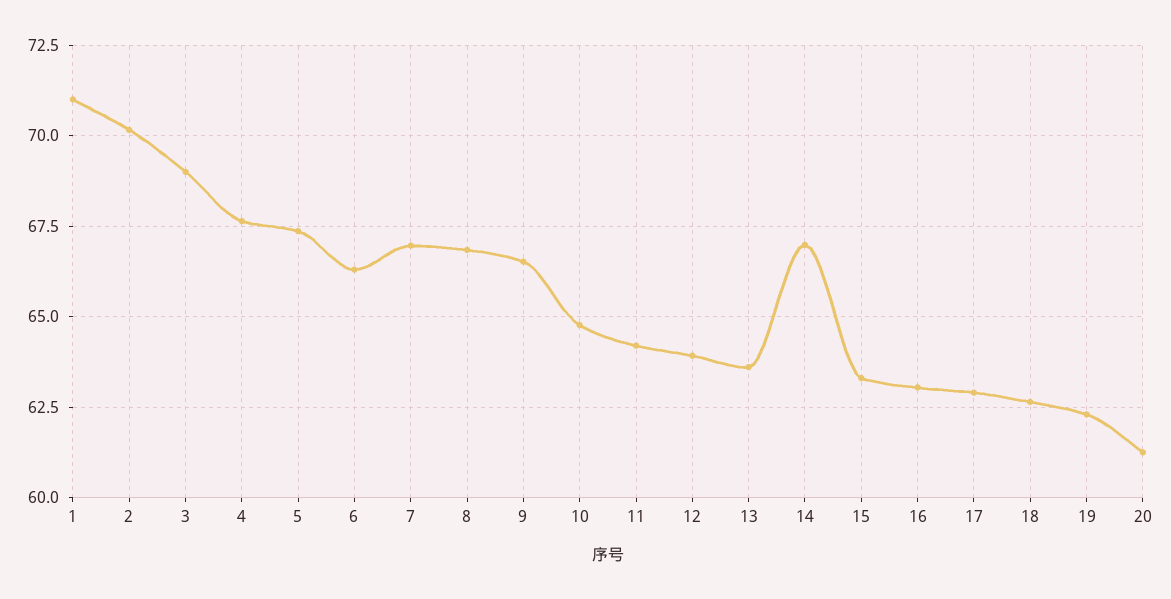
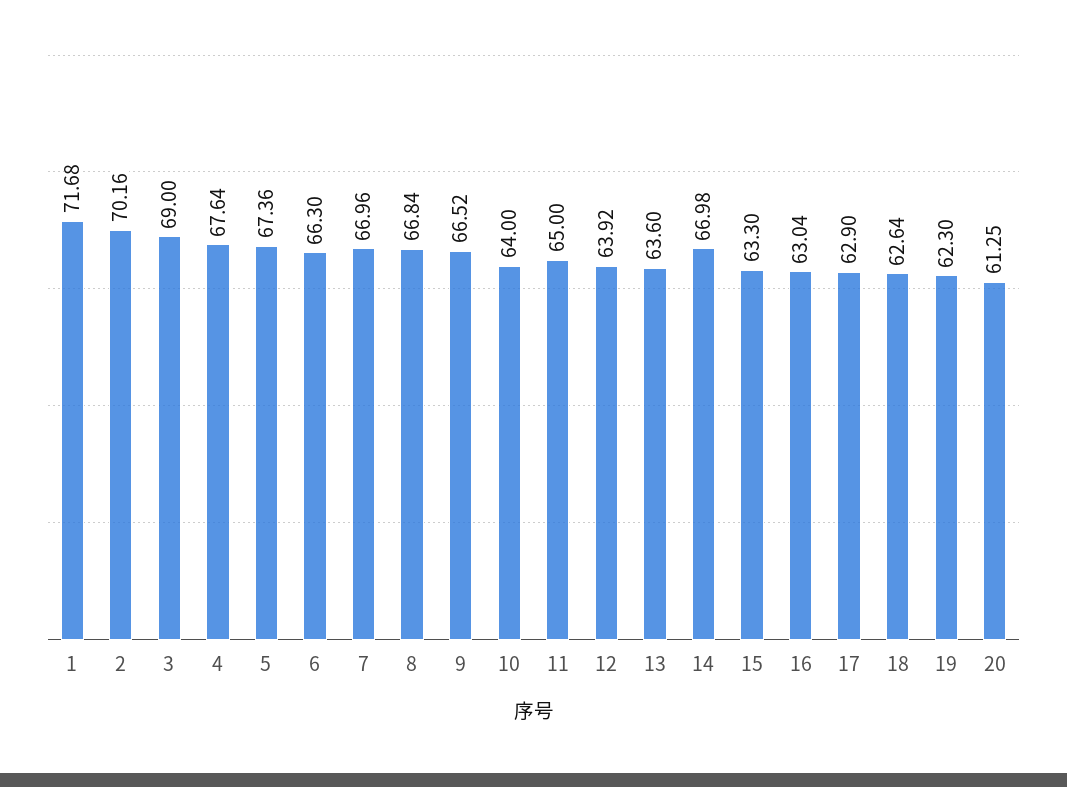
1: 71 -> 71.68
10: 64.75 -> 64
11: 64.25 -> 65

